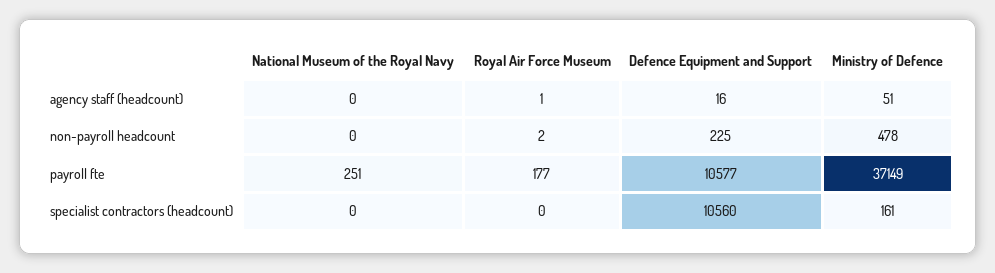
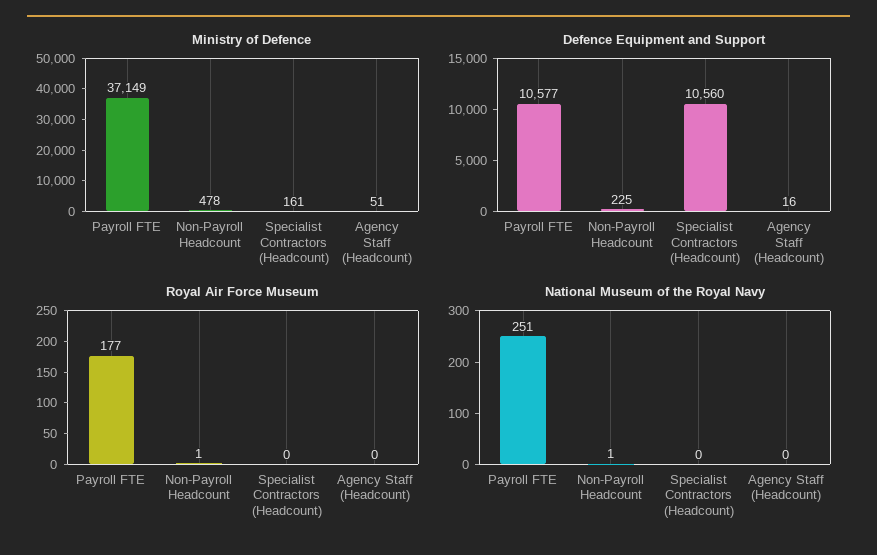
Royal Air Force Museum, agency staff (headcount): 1 -> 0
National Museum of the Royal Navy, non-payroll headcount: 0 -> 1
Royal Air Force Museum, non-payroll headcount: 2 -> 1

